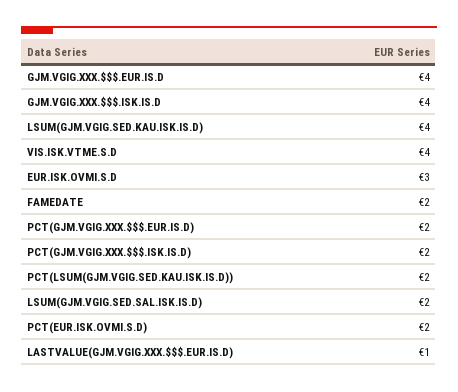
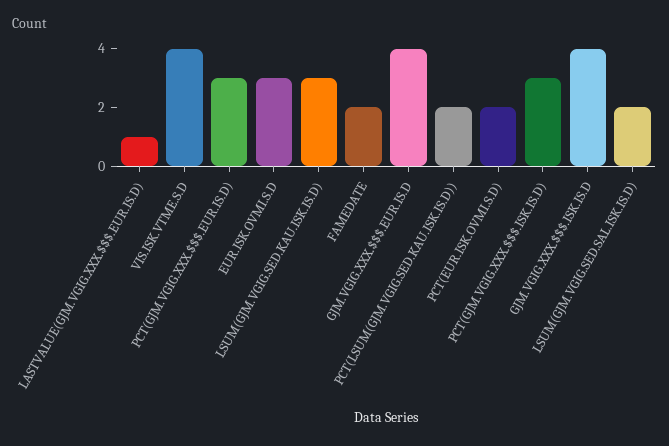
LSUM(GJM.VGIG.SED.KAU.ISK.IS.D): 4 -> 3
PCT(GJM.VGIG.XXX.$$$.EUR.IS.D): 2 -> 3
PCT(GJM.VGIG.XXX.$$$.ISK.IS.D): 2 -> 3

